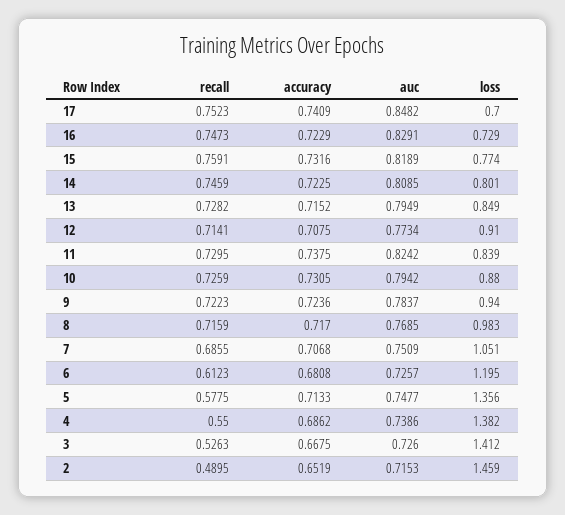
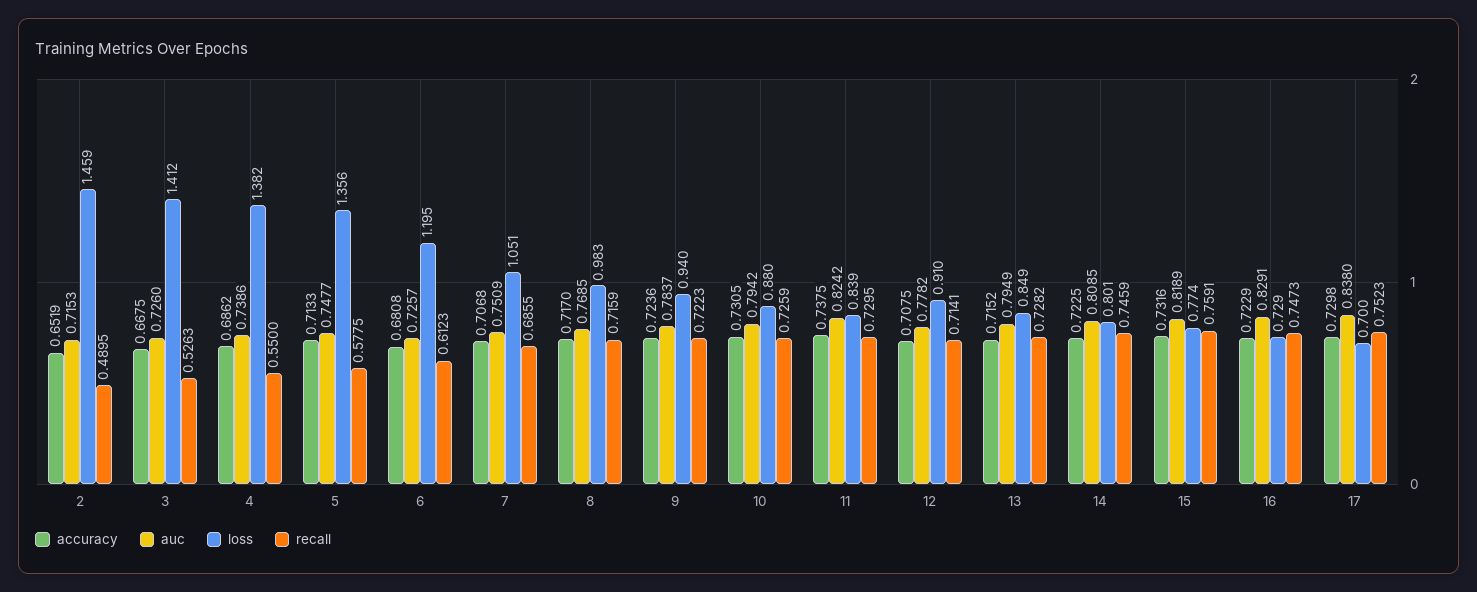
accuracy, 17: 0.7409 -> 0.7298
auc, 17: 0.8482 -> 0.838
auc, 12: 0.7734 -> 0.7782

